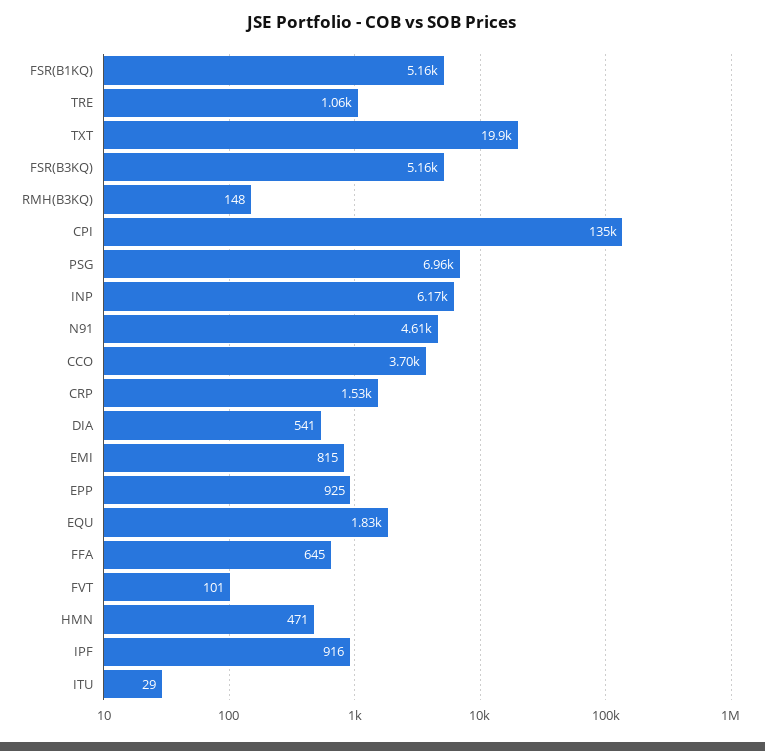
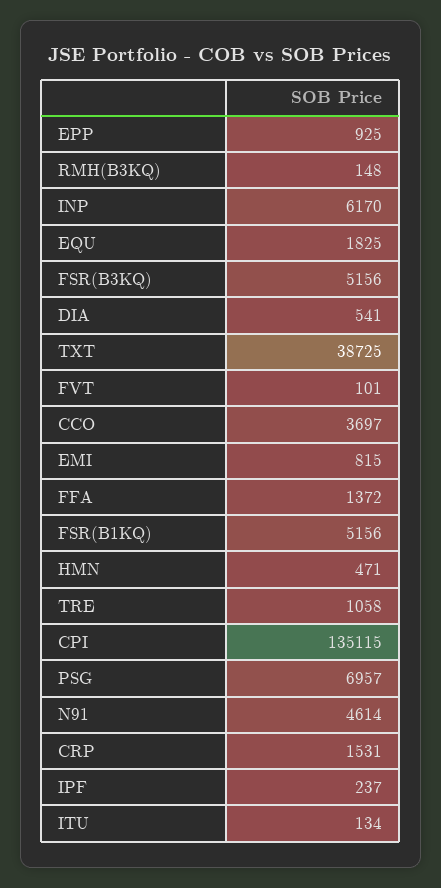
TXT: 19900 -> 38725
FFA: 645 -> 1372
IPF: 916 -> 237
ITU: 29 -> 134

